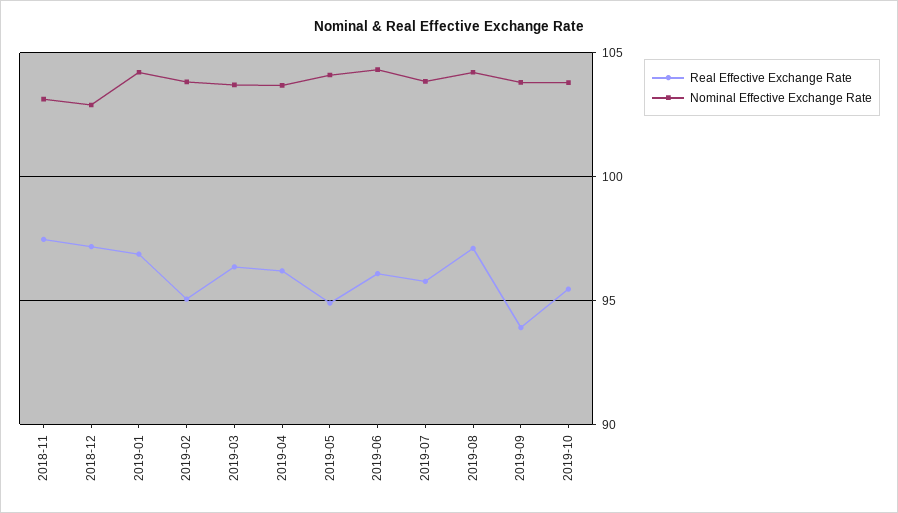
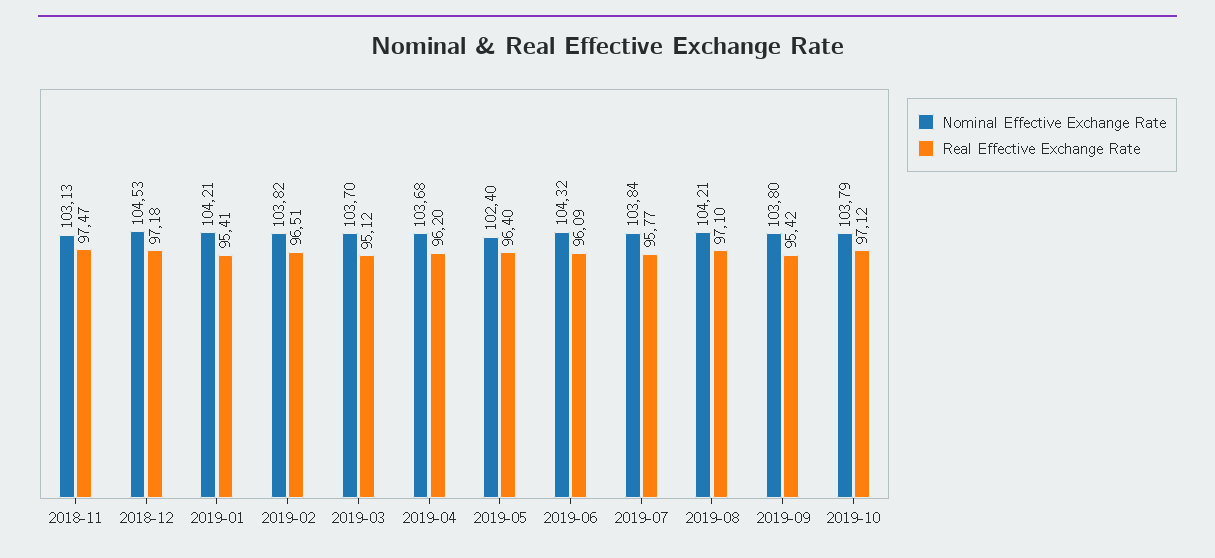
Nominal Effective Exchange Rate, 2018-12: 103 -> 104.53
Real Effective Exchange Rate, 2019-01: 97 -> 95.41
Real Effective Exchange Rate, 2019-02: 95 -> 96.51
Real Effective Exchange Rate, 2019-03: 96.5 -> 95.12
Real Effective Exchange Rate, 2019-05: 95 -> 96.4
Nominal Effective Exchange Rate, 2019-05: 104 -> 102.4
Real Effective Exchange Rate, 2019-09: 94 -> 95.42
Real Effective Exchange Rate, 2019-10: 95.5 -> 97.12

